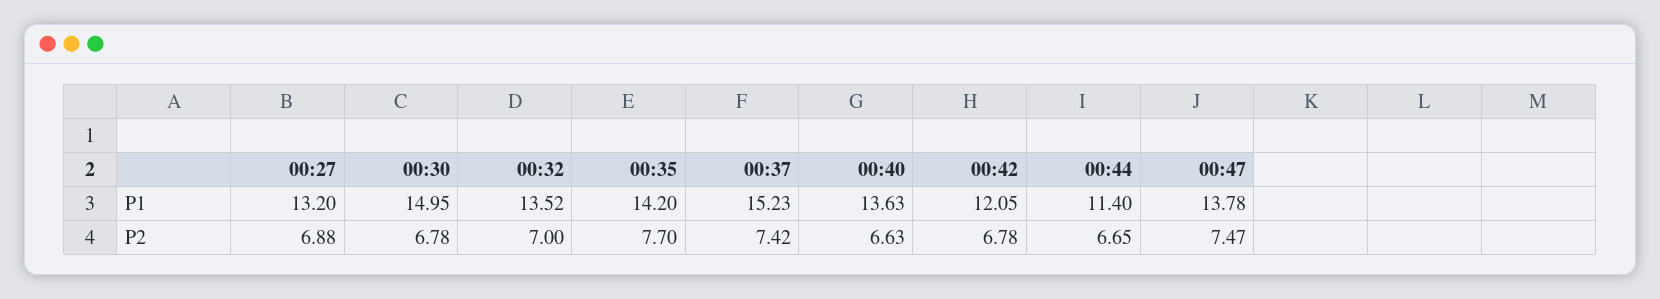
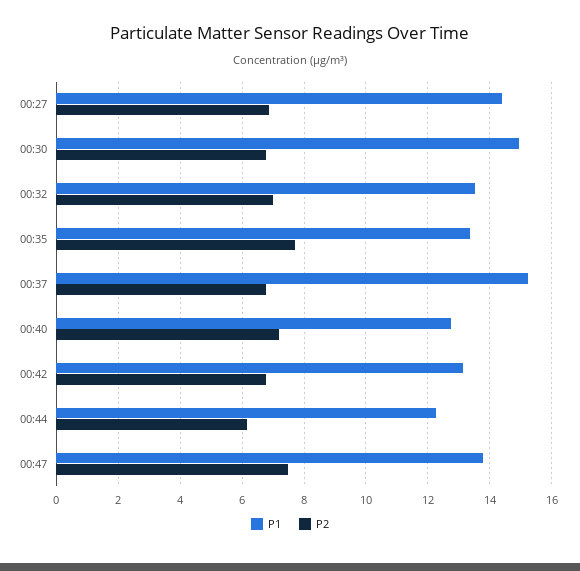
P1, 00:27: 13.2 -> 14.4
P1, 00:35: 14.2 -> 13.4
P1, 00:40: 13.63 -> 12.8
P1, 00:42: 12.05 -> 13.2
P1, 00:44: 11.4 -> 12.2
P2, 00:37: 7.42 -> 6.8
P2, 00:40: 6.63 -> 7.2
P2, 00:44: 6.65 -> 6.2

